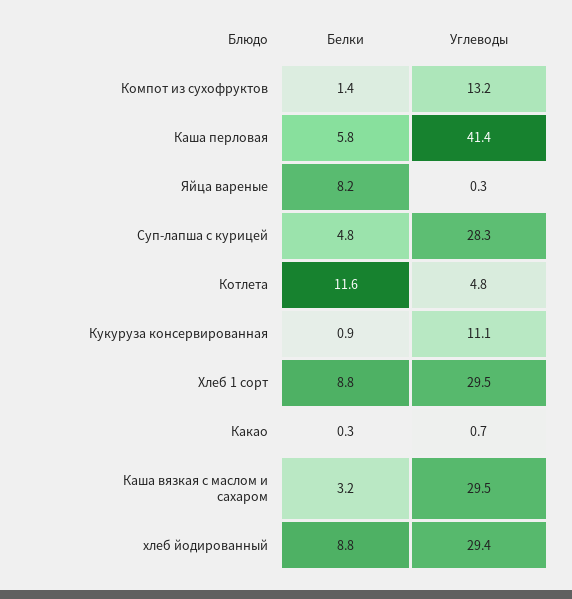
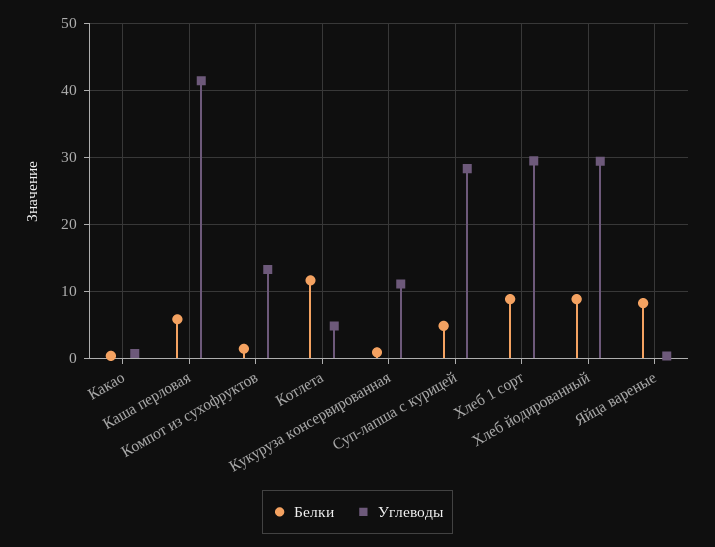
Белки, Каша вязкая с маслом и сахаром: 3.2 -> none
Углеводы, Каша вязкая с маслом и сахаром: 29.5 -> none

